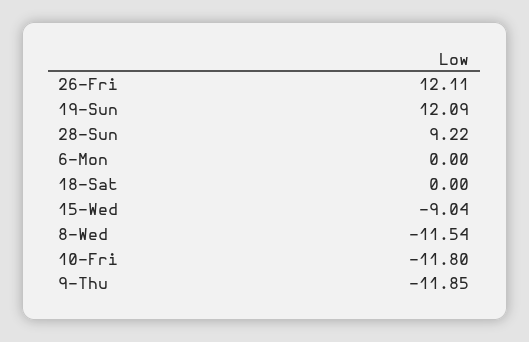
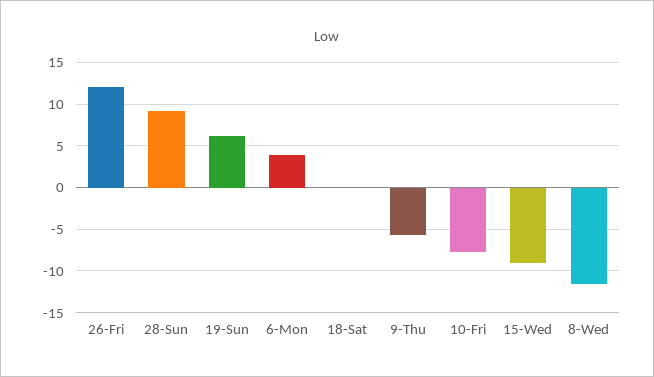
19-Sun: 12.09 -> 6
6-Mon: 0 -> 4
10-Fri: -11.8 -> -8
9-Thu: -11.85 -> -6

